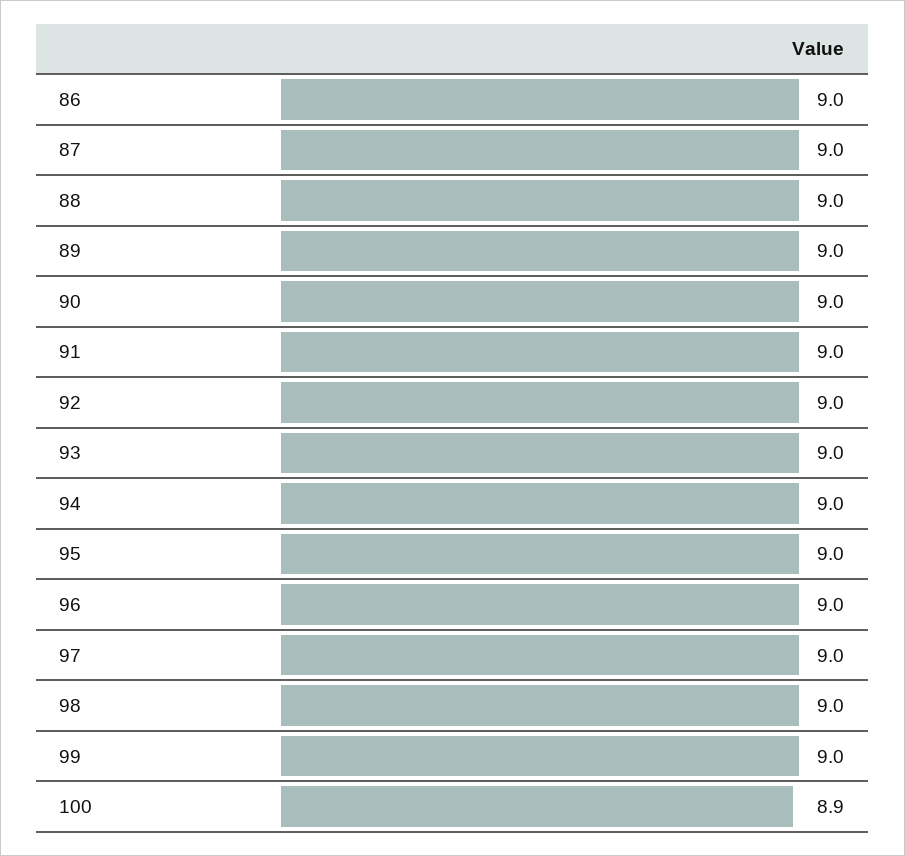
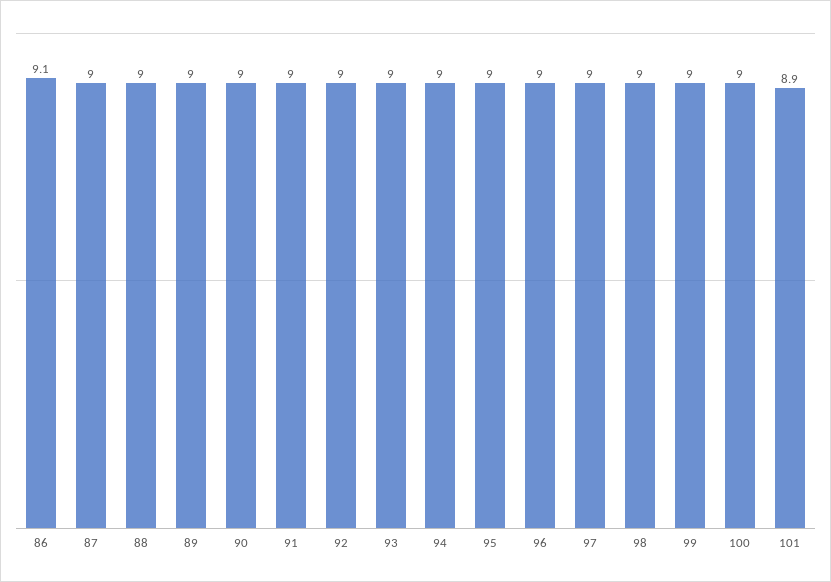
86: 9 -> 9.1
100: 8.9 -> 9
101: none -> 8.9

